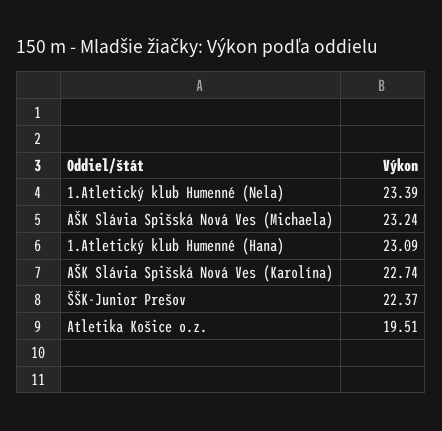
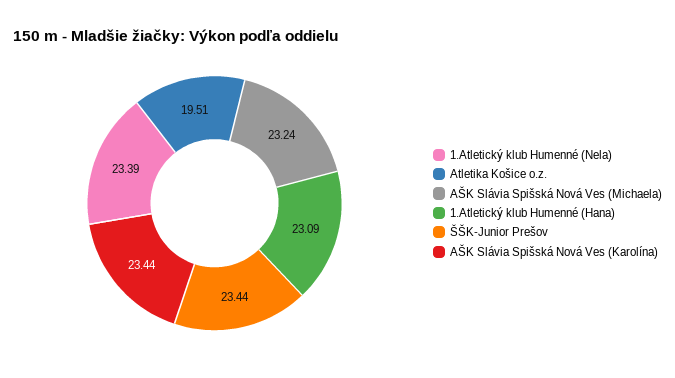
AŠK Slávia Spišská Nová Ves (Karolína): 22.74 -> 23.44
ŠŠK-Junior Prešov: 22.37 -> 23.44

